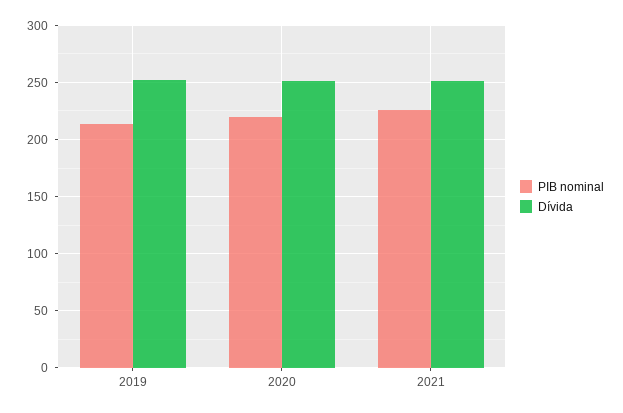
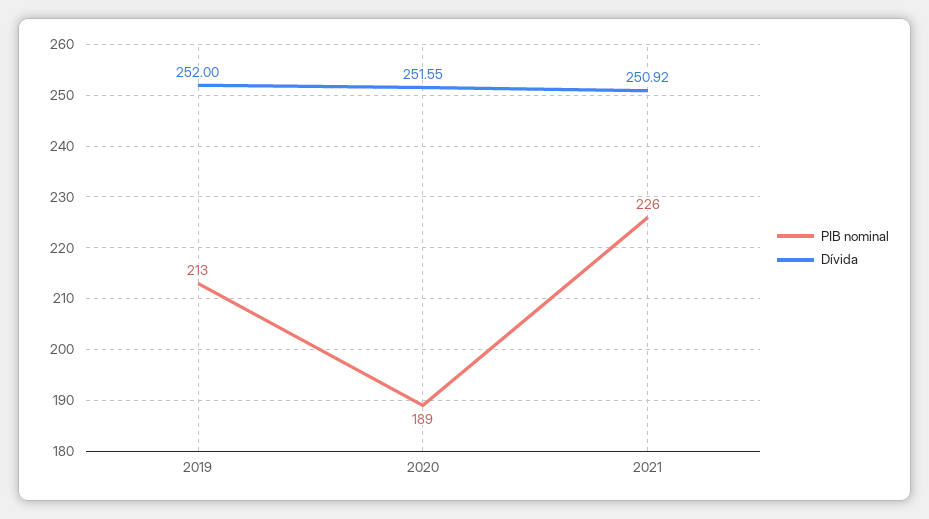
PIB nominal, 2020: 220 -> 189

